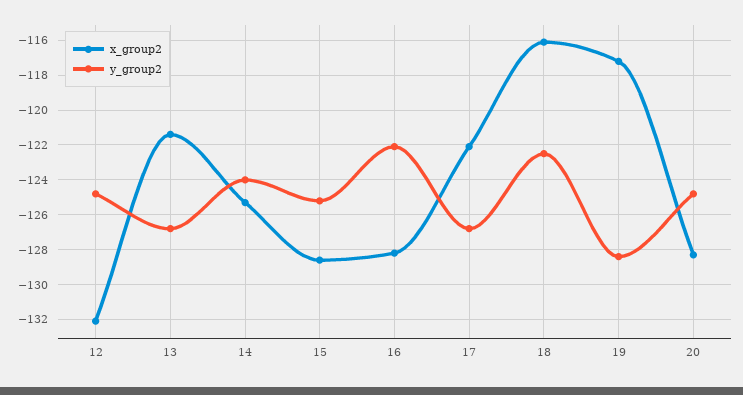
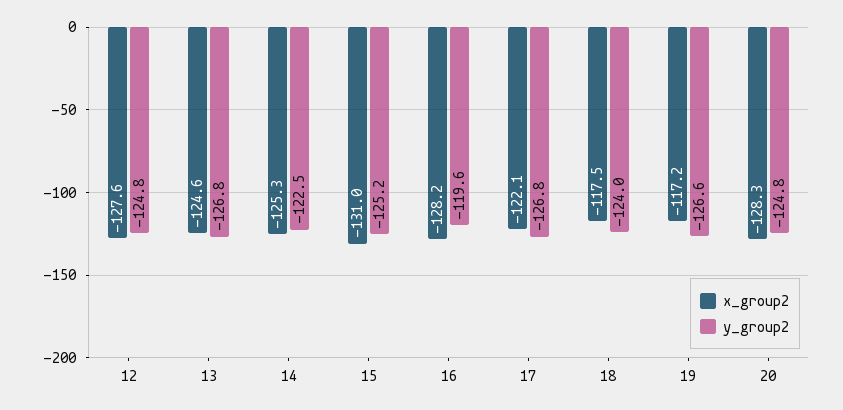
x_group2, 12: -132 -> -127.6
x_group2, 13: -121.5 -> -124.6
y_group2, 14: -124 -> -122.5
x_group2, 15: -128.5 -> -131
y_group2, 16: -122 -> -119.6
x_group2, 18: -116 -> -117.5
y_group2, 18: -122.5 -> -124
y_group2, 19: -128.5 -> -126.6

